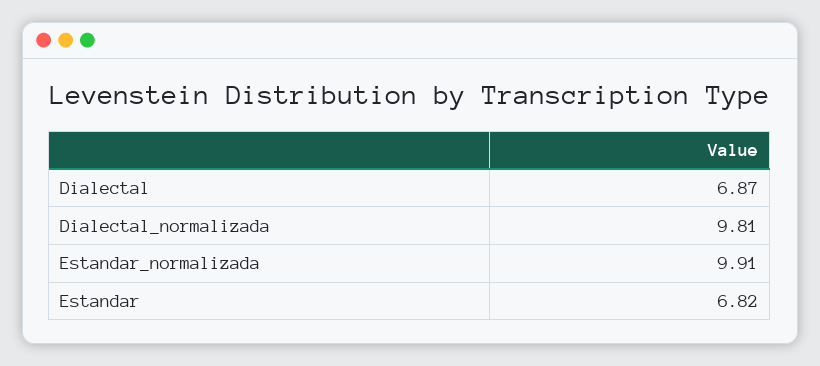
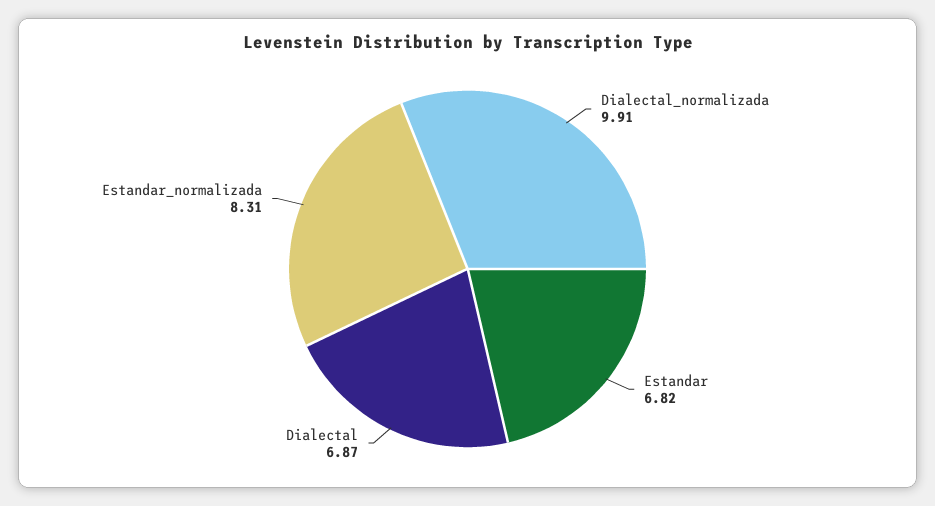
Dialectal_normalizada: 9.81 -> 9.91
Estandar_normalizada: 9.91 -> 8.31

